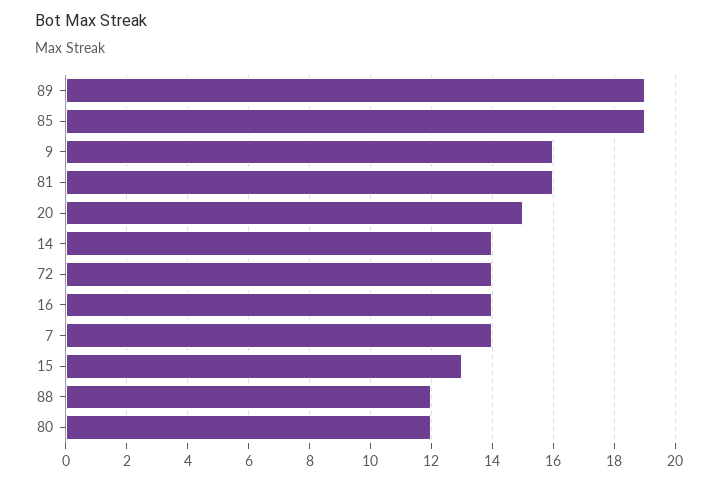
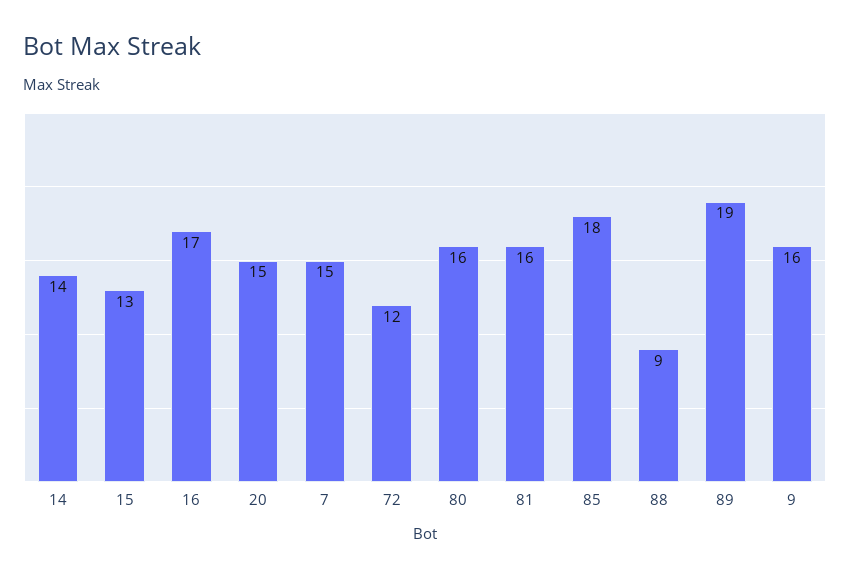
85: 19 -> 18
72: 14 -> 12
16: 14 -> 17
7: 14 -> 15
88: 12 -> 9
80: 12 -> 16

